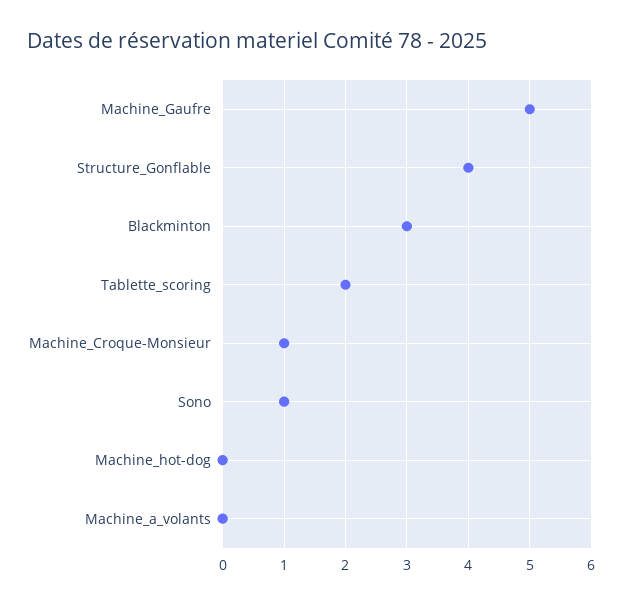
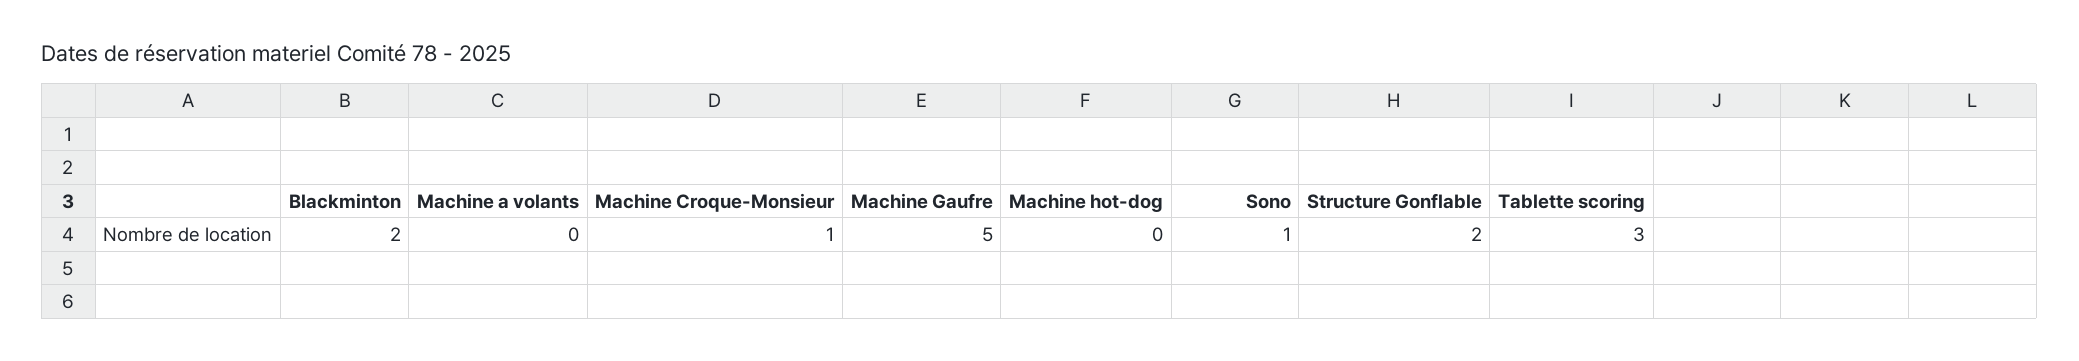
Structure_Gonflable: 4 -> 2
Blackminton: 3 -> 2
Tablette_scoring: 2 -> 3

